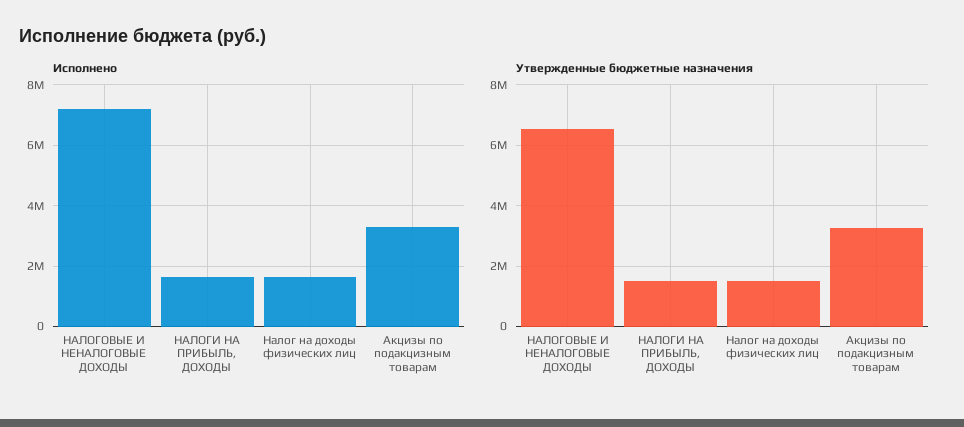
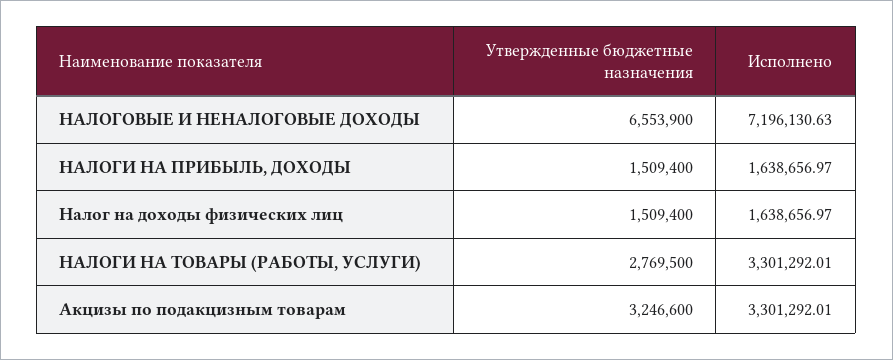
Утвержденные бюджетные назначения, НАЛОГИ НА ТОВАРЫ (РАБОТЫ, УСЛУГИ): none -> 2769500
Исполнено, НАЛОГИ НА ТОВАРЫ (РАБОТЫ, УСЛУГИ): none -> 3301292.01

